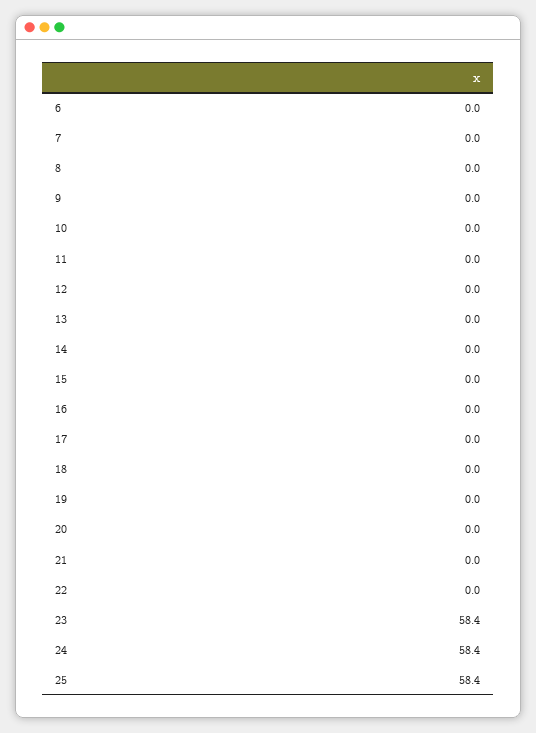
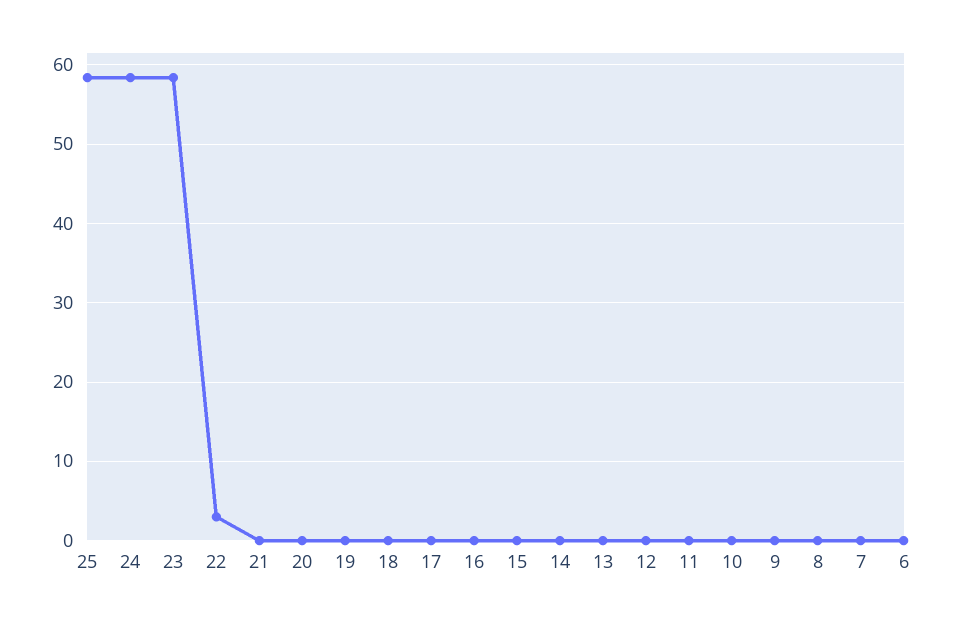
22: 0 -> 3

